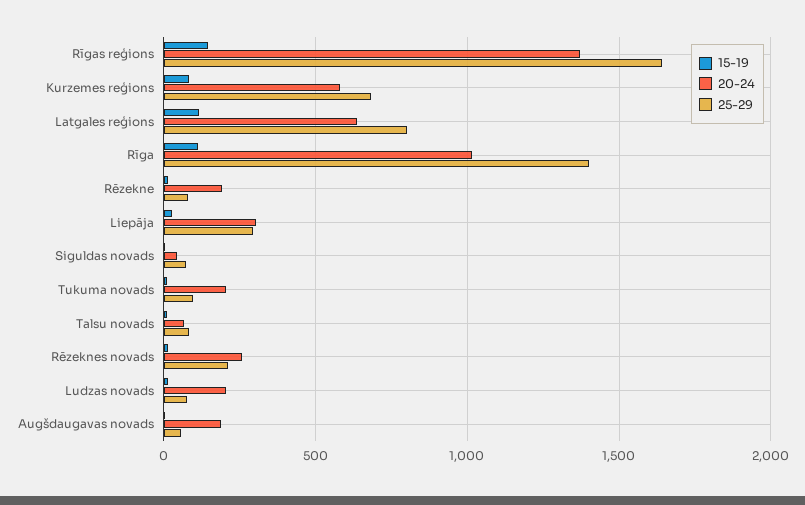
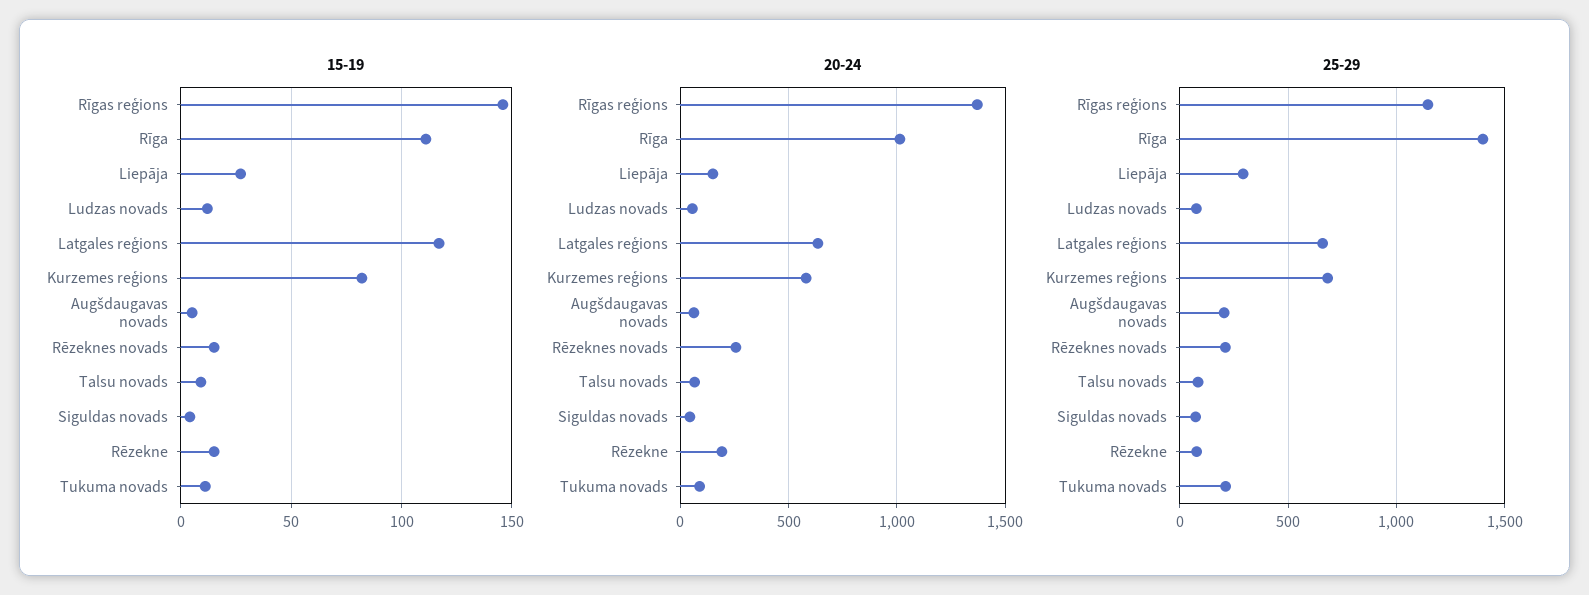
25-29, Rīgas reģions: 1650 -> 1150
25-29, Latgales reģions: 800 -> 650
20-24, Liepāja: 300 -> 150
20-24, Tukuma novads: 200 -> 100
25-29, Tukuma novads: 100 -> 200
20-24, Ludzas novads: 200 -> 50
20-24, Augšdaugavas novads: 200 -> 50
25-29, Augšdaugavas novads: 50 -> 200

